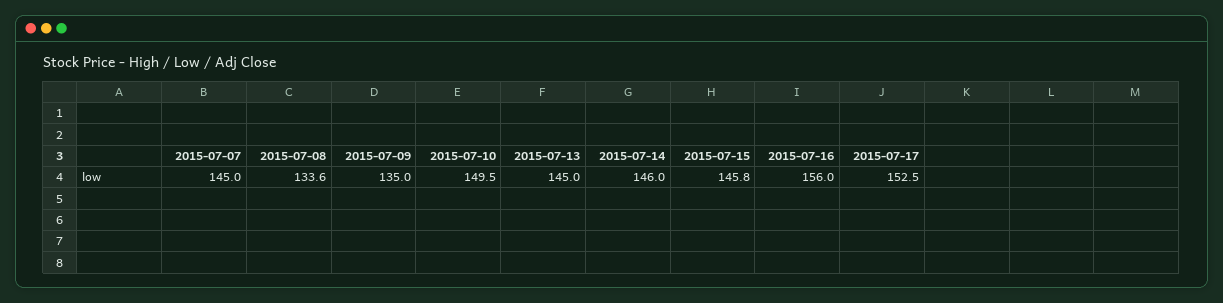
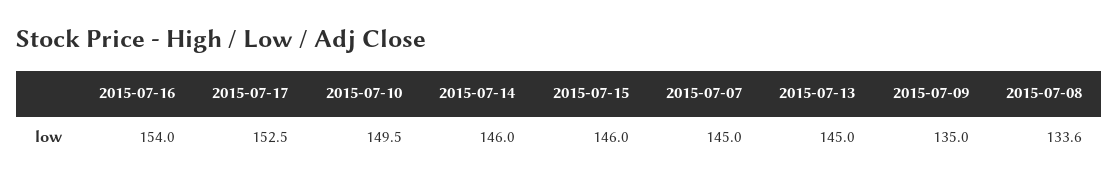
2015-07-15: 145.8 -> 146
2015-07-16: 156 -> 154

